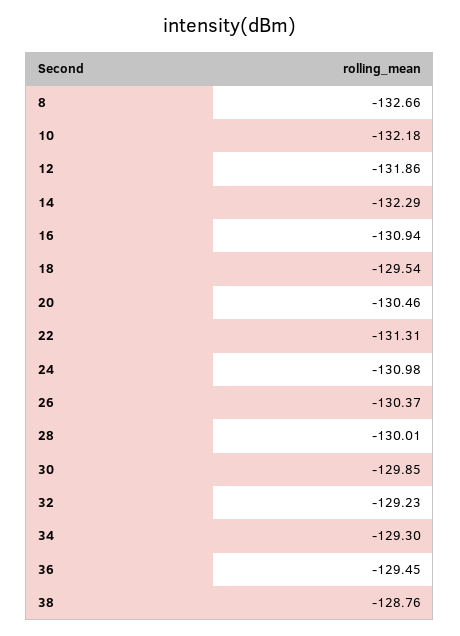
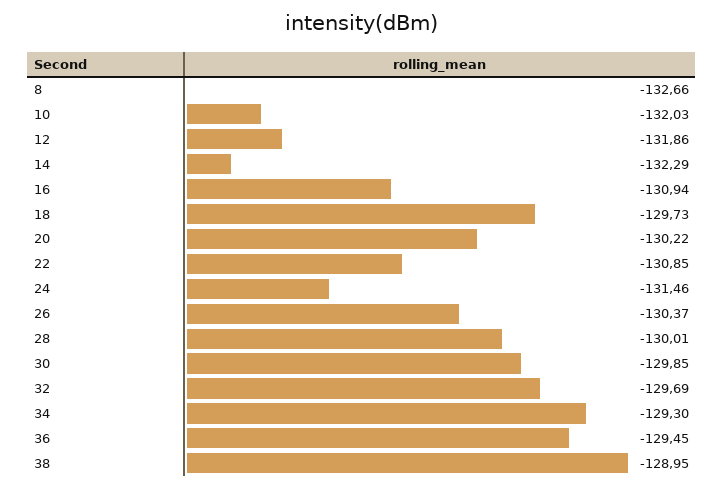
10: -132.18 -> -132.03
18: -129.54 -> -129.73
20: -130.46 -> -130.22
22: -131.31 -> -130.85
24: -130.98 -> -131.46
32: -129.23 -> -129.69
38: -128.76 -> -128.95

